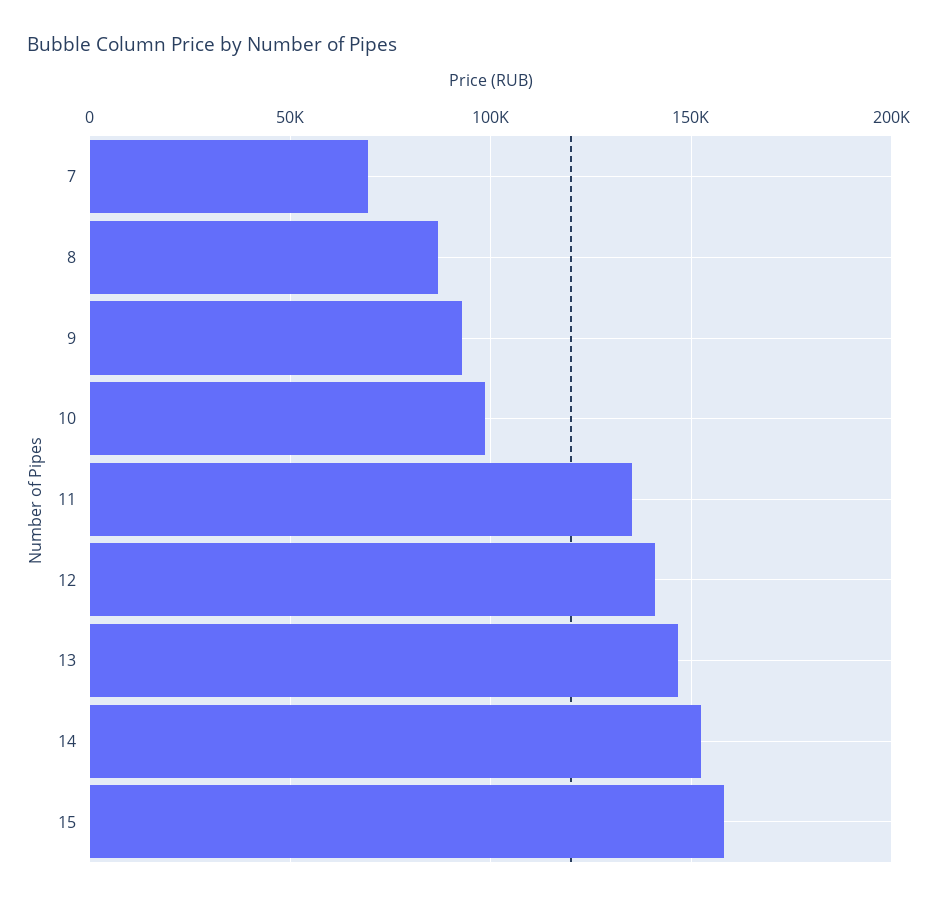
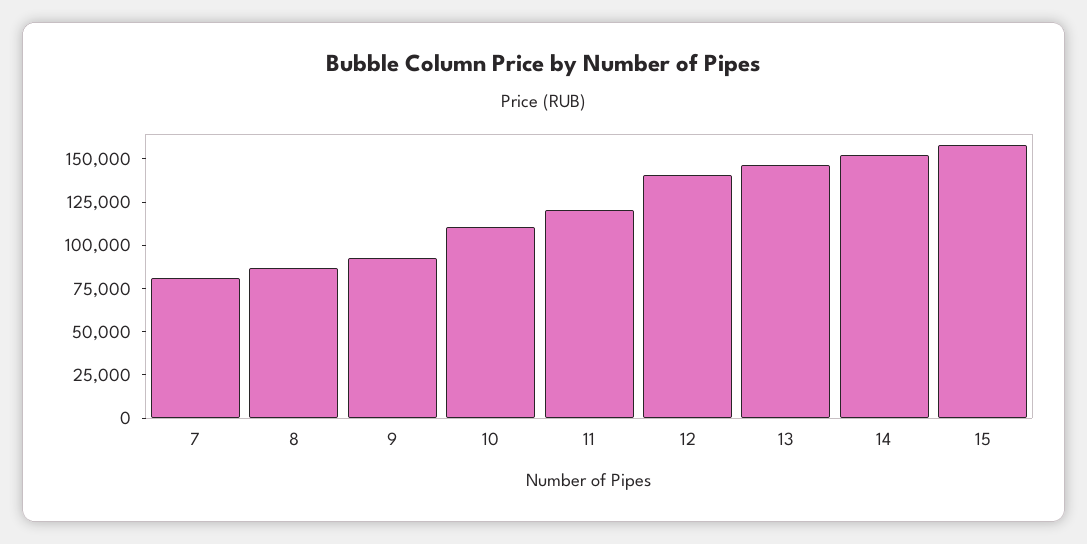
7: 70000 -> 80000
10: 100000 -> 110000
11: 135000 -> 120000

